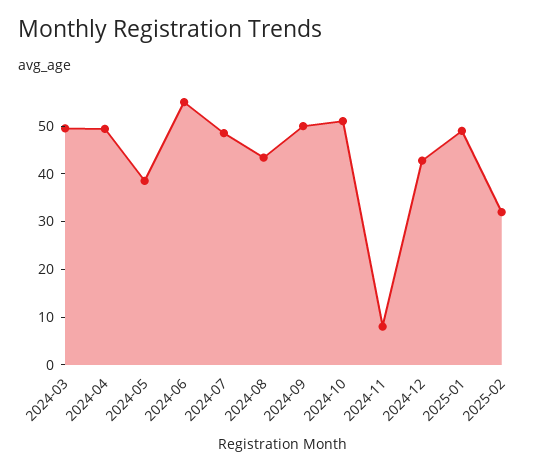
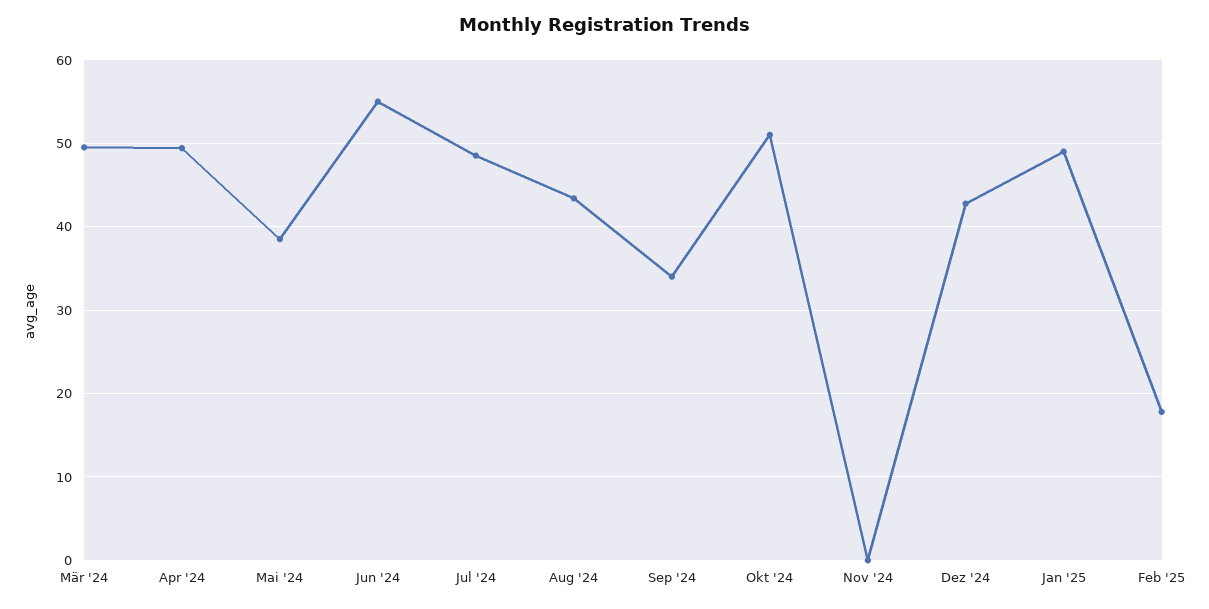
2024-09: 50 -> 34
2024-11: 8 -> 0
2025-02: 32 -> 18

